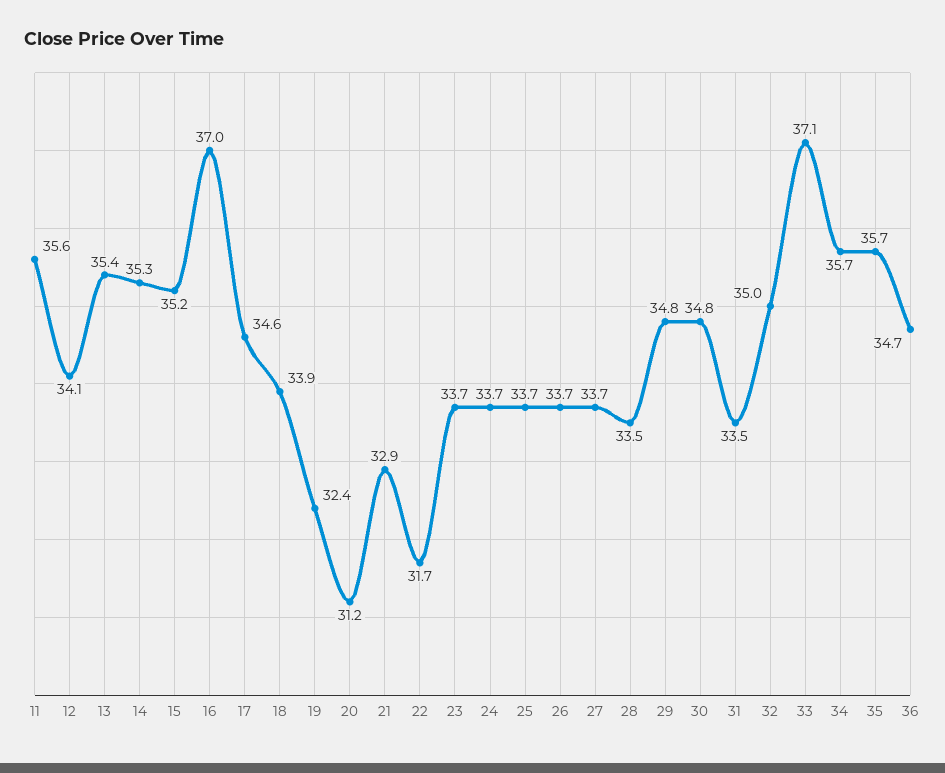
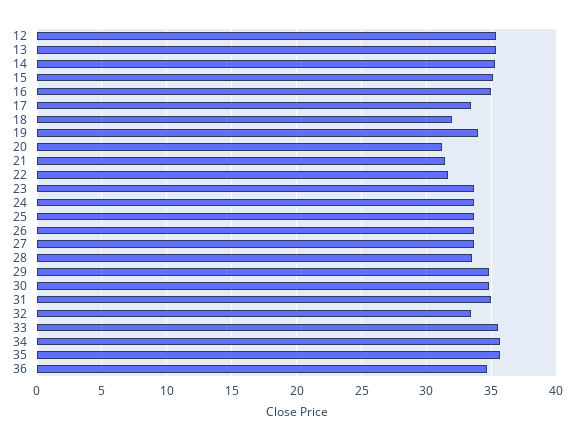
11: 35.6 -> none
12: 34.1 -> 35.5
16: 37 -> 35
17: 34.6 -> 33.5
18: 33.9 -> 32
19: 32.4 -> 34
21: 32.9 -> 31.5
31: 33.5 -> 35
32: 35 -> 33.5
33: 37.1 -> 35.5

